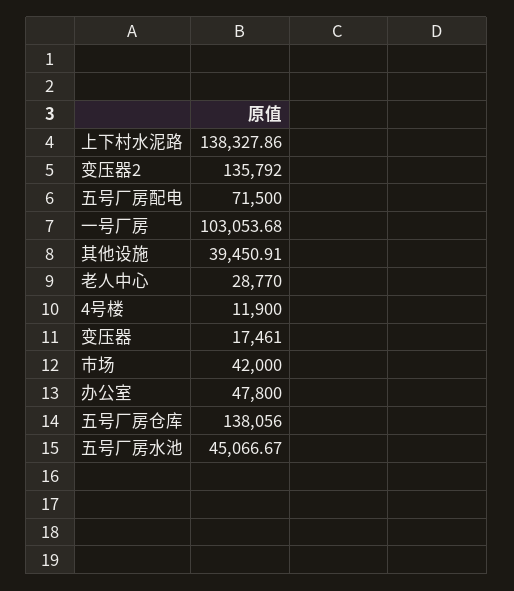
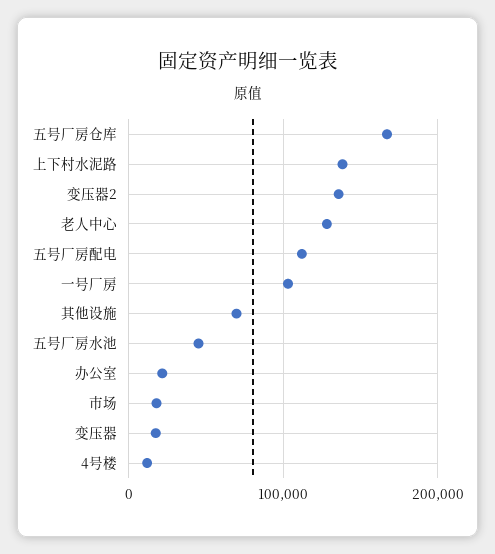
五号厂房配电: 71500 -> 110000
其他设施: 39450.91 -> 70000
老人中心: 28770 -> 130000
市场: 42000 -> 20000
办公室: 47800 -> 20000
五号厂房仓库: 138056 -> 170000

